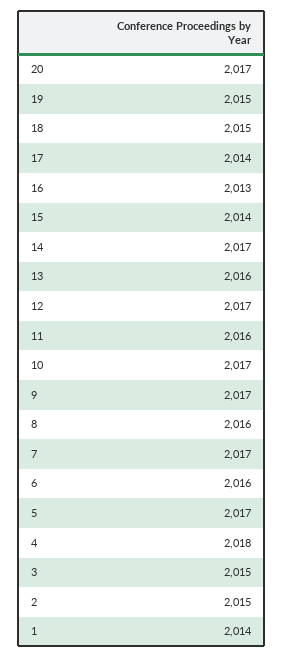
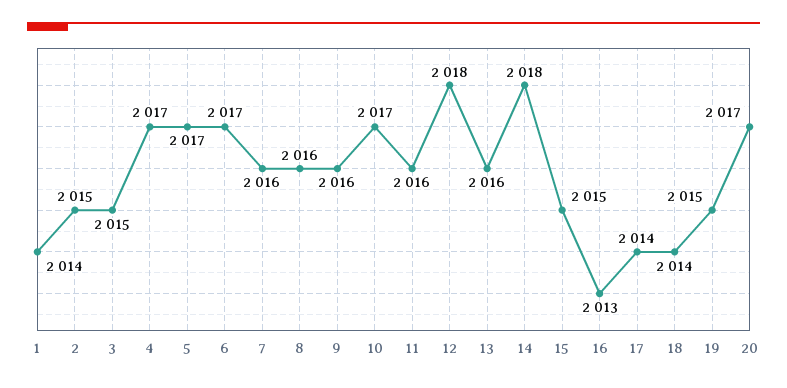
18: 2015 -> 2014
15: 2014 -> 2015
14: 2017 -> 2018
12: 2017 -> 2018
9: 2017 -> 2016
7: 2017 -> 2016
6: 2016 -> 2017
4: 2018 -> 2017

